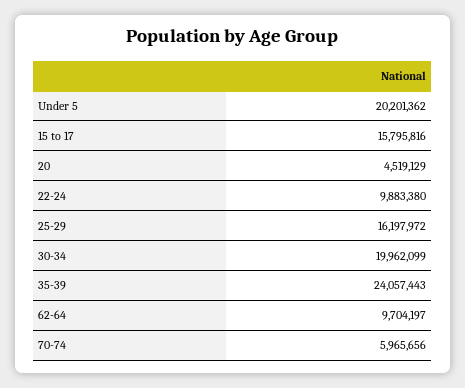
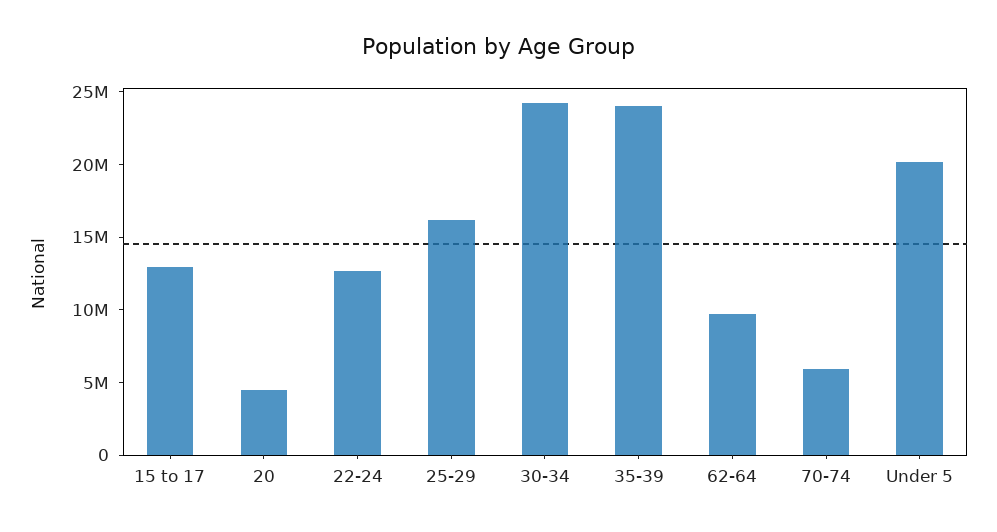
15 to 17: 15795816 -> 13000000
22-24: 9883380 -> 13000000
30-34: 19962099 -> 24000000

